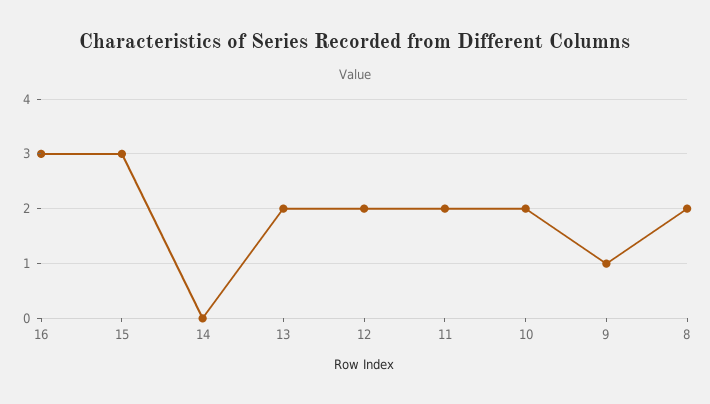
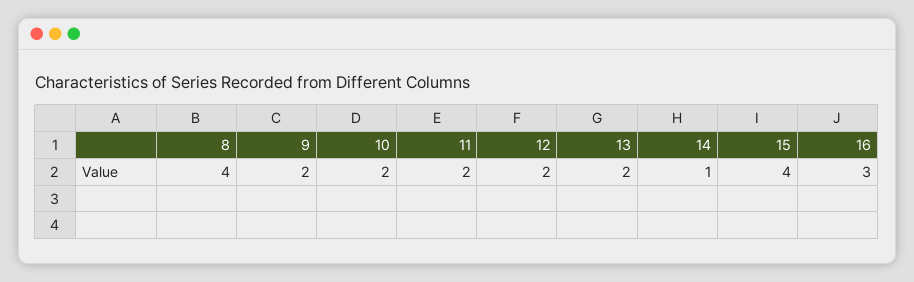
15: 3 -> 4
14: 0 -> 1
9: 1 -> 2
8: 2 -> 4

